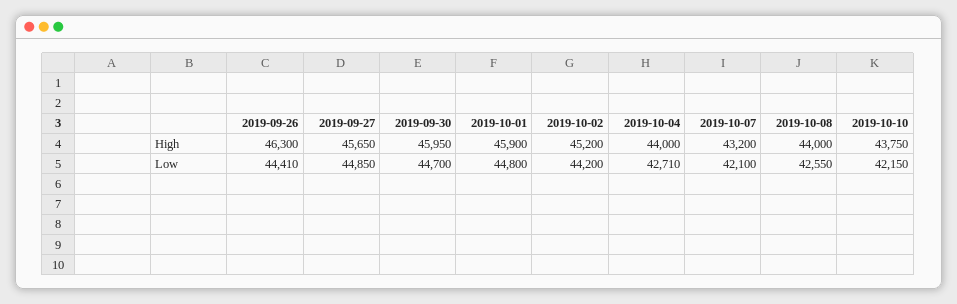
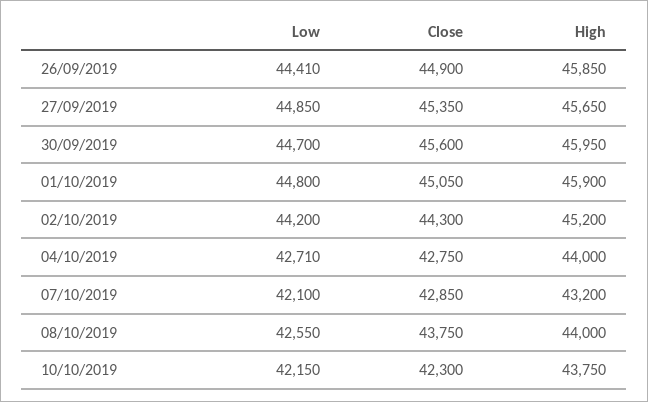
2019-09-26, High: 46300 -> 45850
2019-09-26, Close: none -> 44900
2019-09-27, Close: none -> 45350
2019-09-30, Close: none -> 45600
2019-10-01, Close: none -> 45050
2019-10-02, Close: none -> 44300
2019-10-04, Close: none -> 42750
2019-10-07, Close: none -> 42850
2019-10-08, Close: none -> 43750
2019-10-10, Close: none -> 42300

